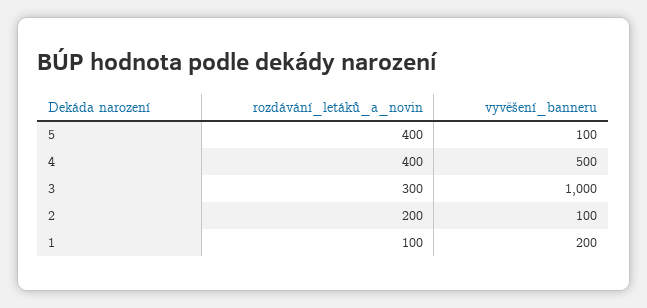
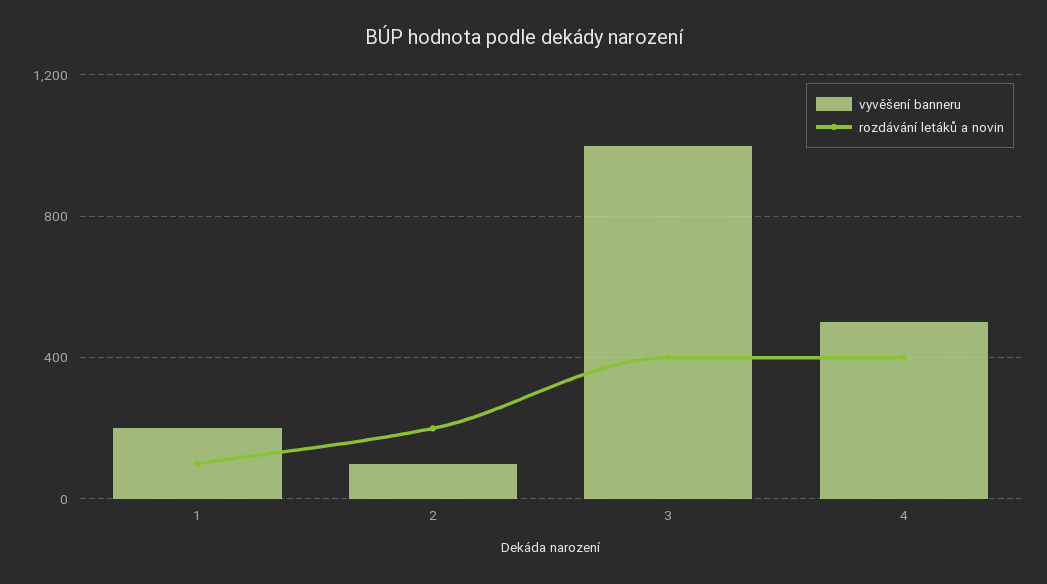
rozdávání_letáků_a_novin, 5: 400 -> none
vyvěšení_banneru, 5: 100 -> none
rozdávání_letáků_a_novin, 3: 300 -> 400

